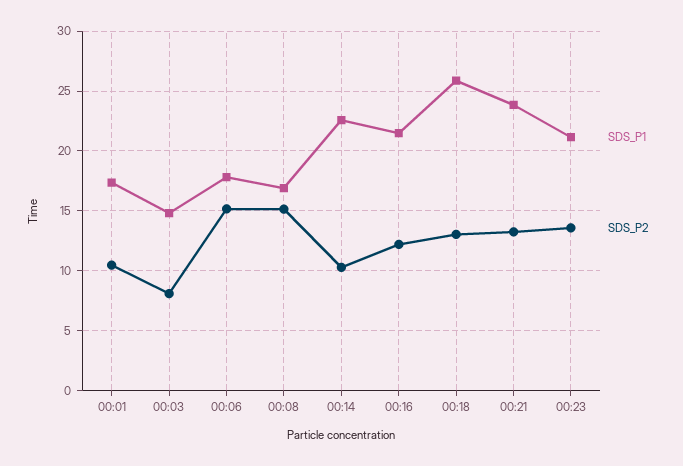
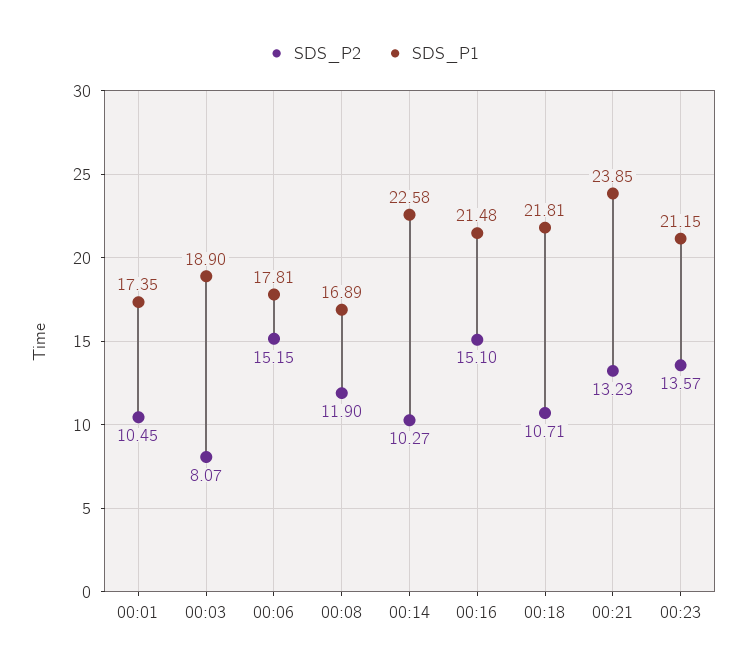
SDS_P1, 00:03: 15 -> 18.9
SDS_P2, 00:08: 15 -> 11.9
SDS_P2, 00:16: 12 -> 15.1
SDS_P1, 00:18: 26 -> 21.81
SDS_P2, 00:18: 13 -> 10.71

